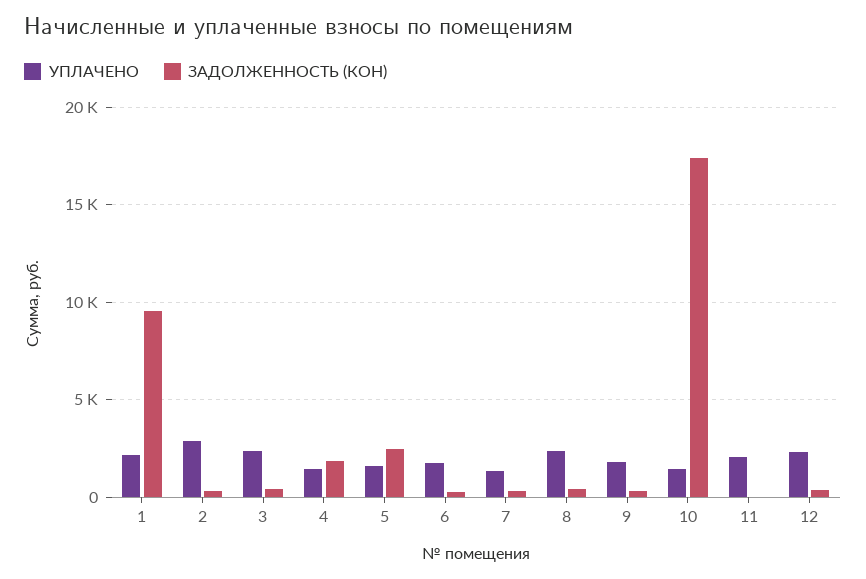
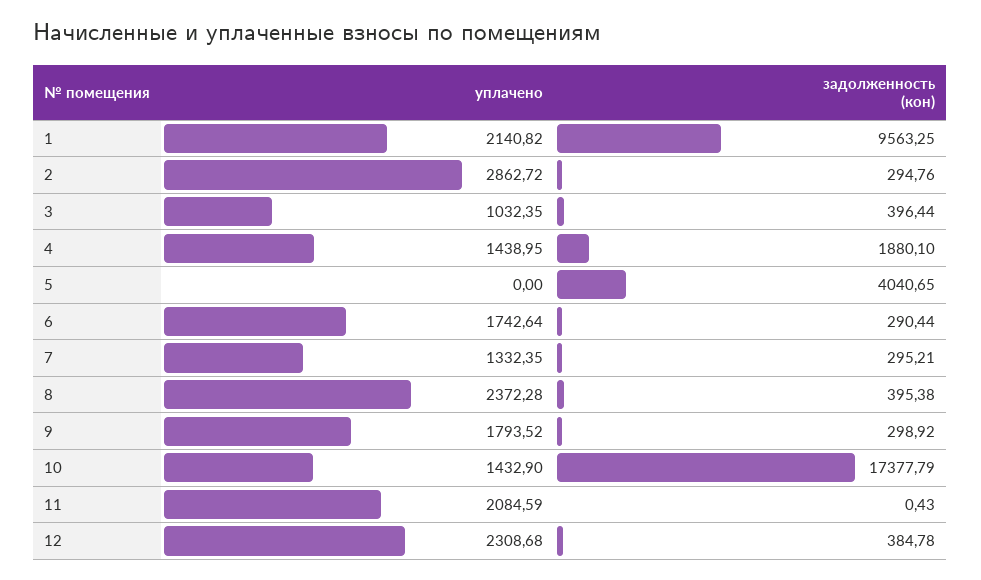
УПЛАЧЕНО, 3: 2500 -> 1032.35
УПЛАЧЕНО, 5: 1500 -> 0
ЗАДОЛЖЕННОСТЬ (КОН), 5: 2500 -> 4040.65

